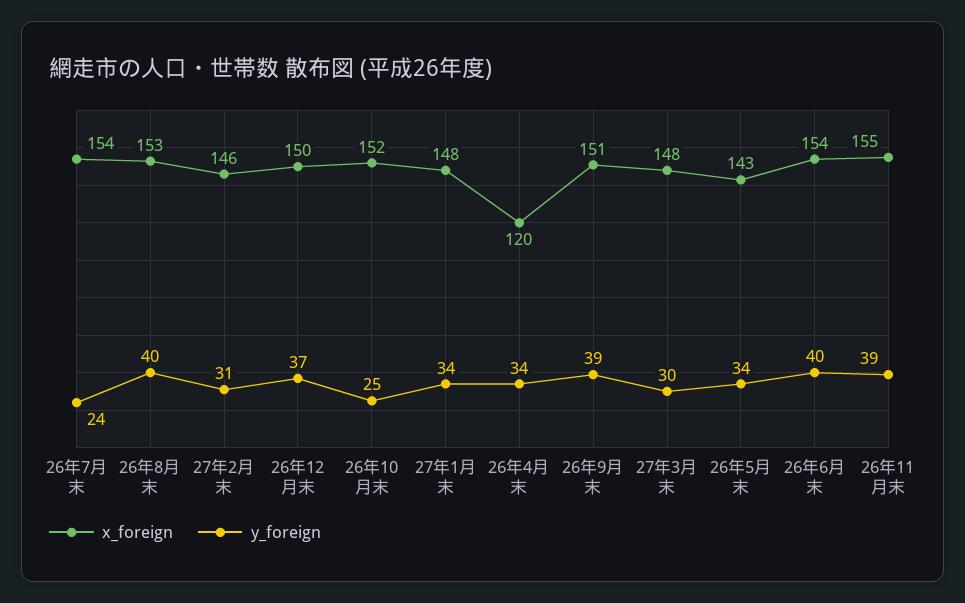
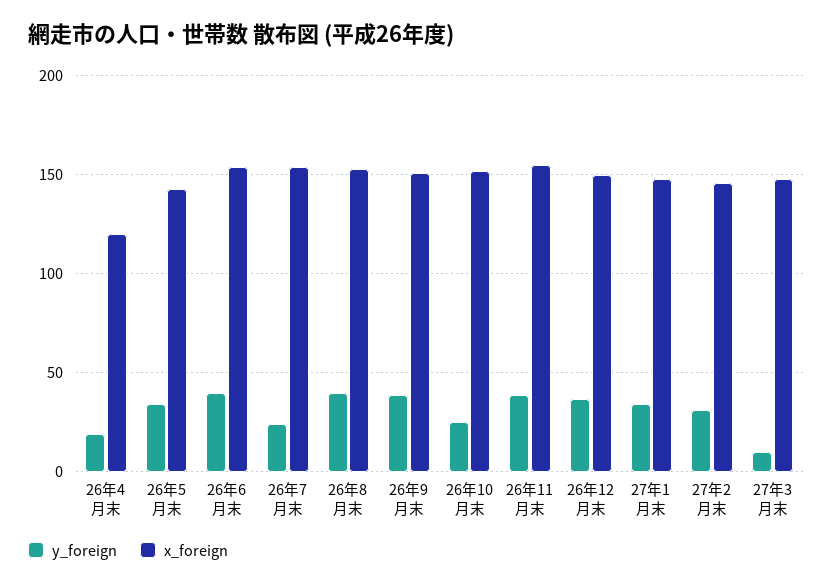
y_foreign, 26年4月末: 34 -> 20
y_foreign, 27年3月末: 30 -> 10

